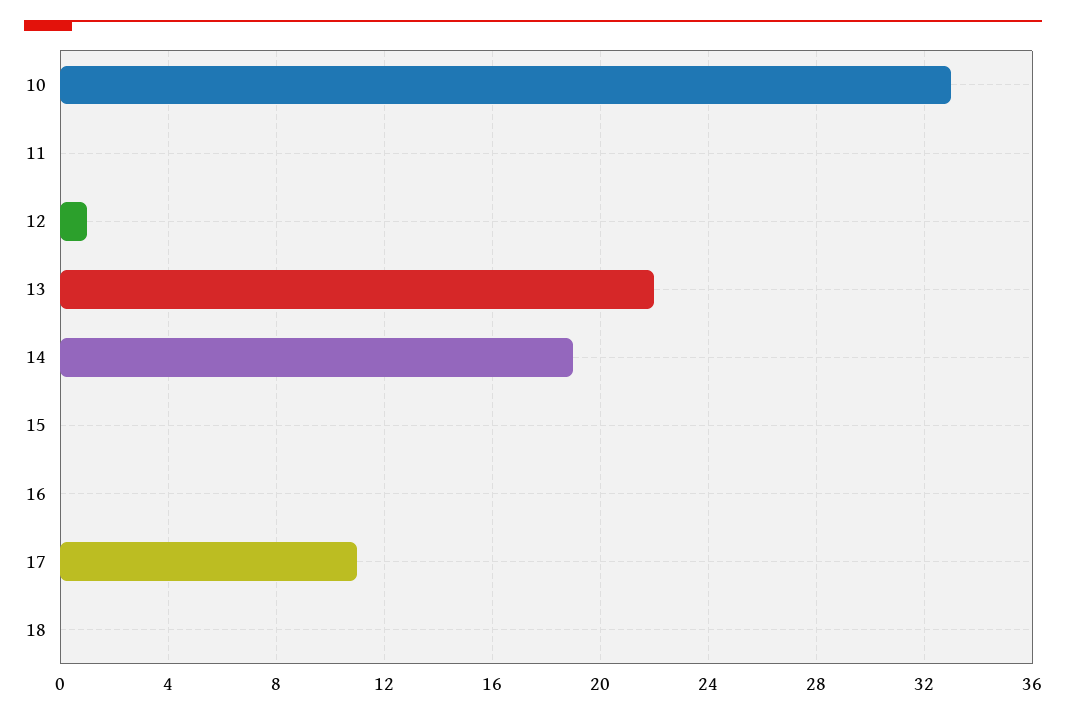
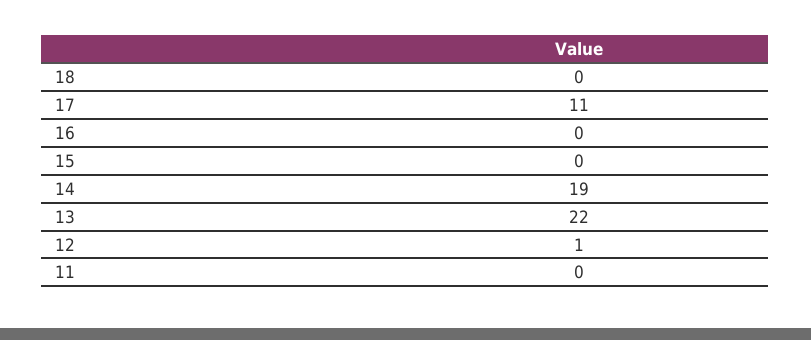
10: 33 -> none

